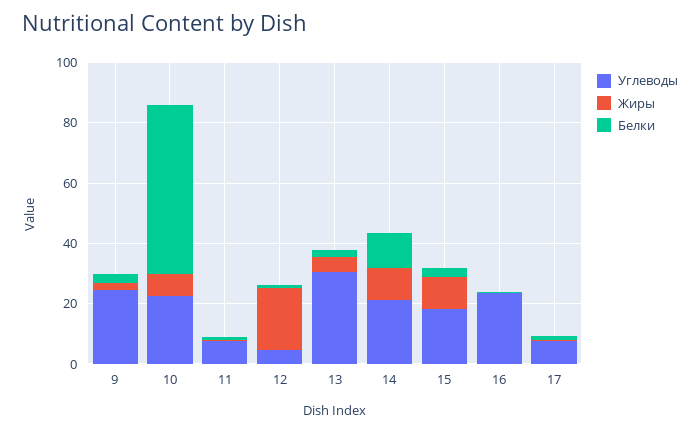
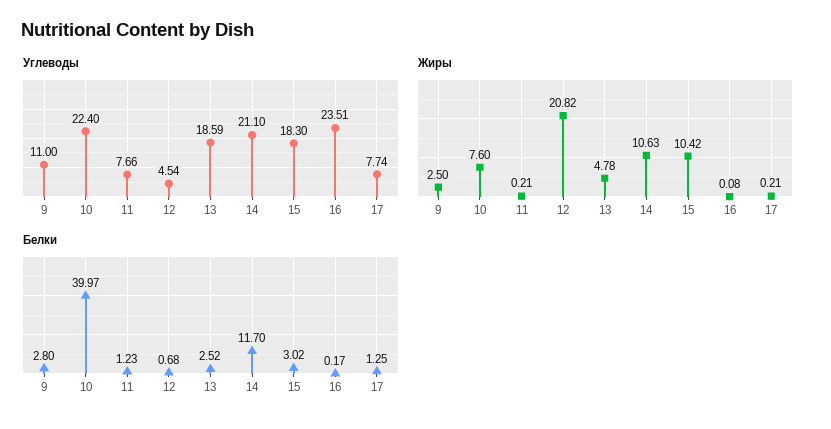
Углеводы, 9: 25 -> 11
Белки, 10: 55 -> 39.97
Углеводы, 13: 30 -> 18.59

